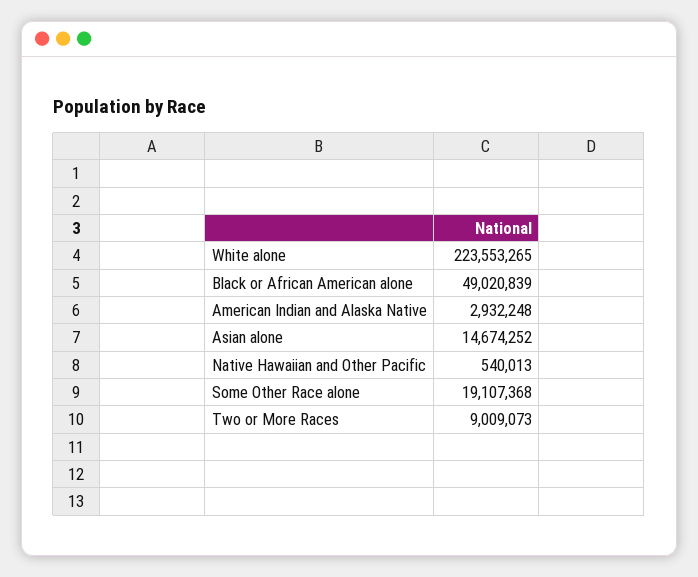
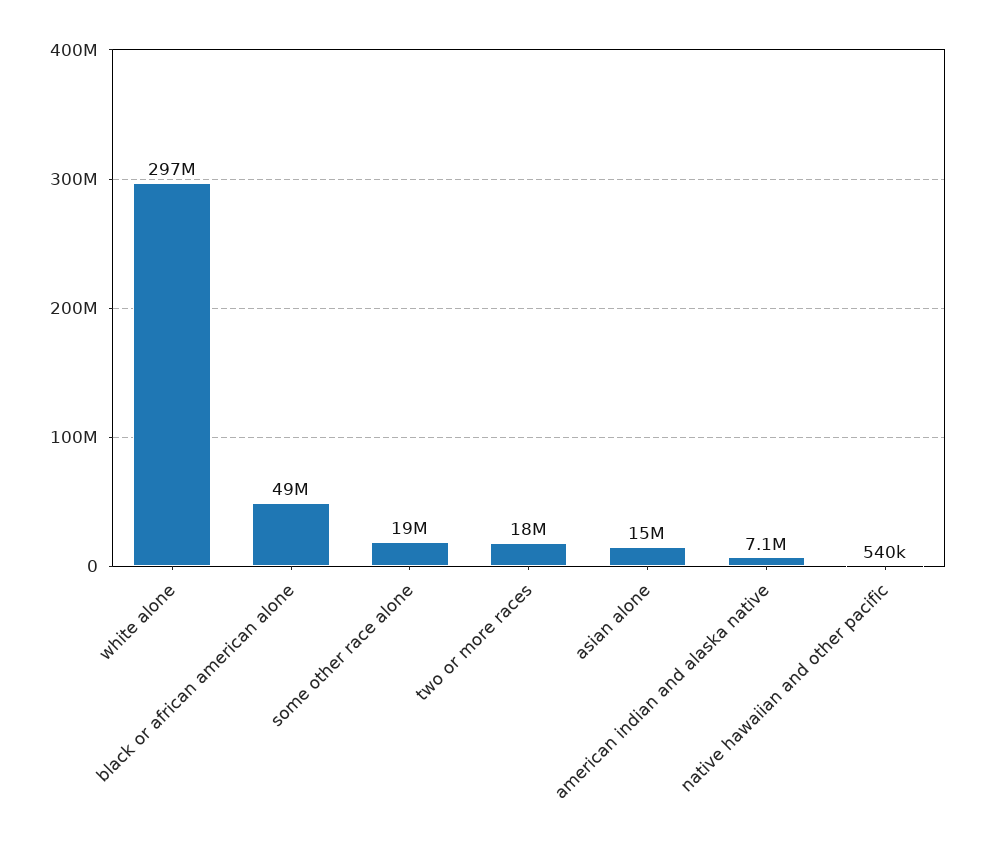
White alone: 223553265 -> 297000000
American Indian and Alaska Native: 2932248 -> 7100000
Two or More Races: 9009073 -> 18000000

